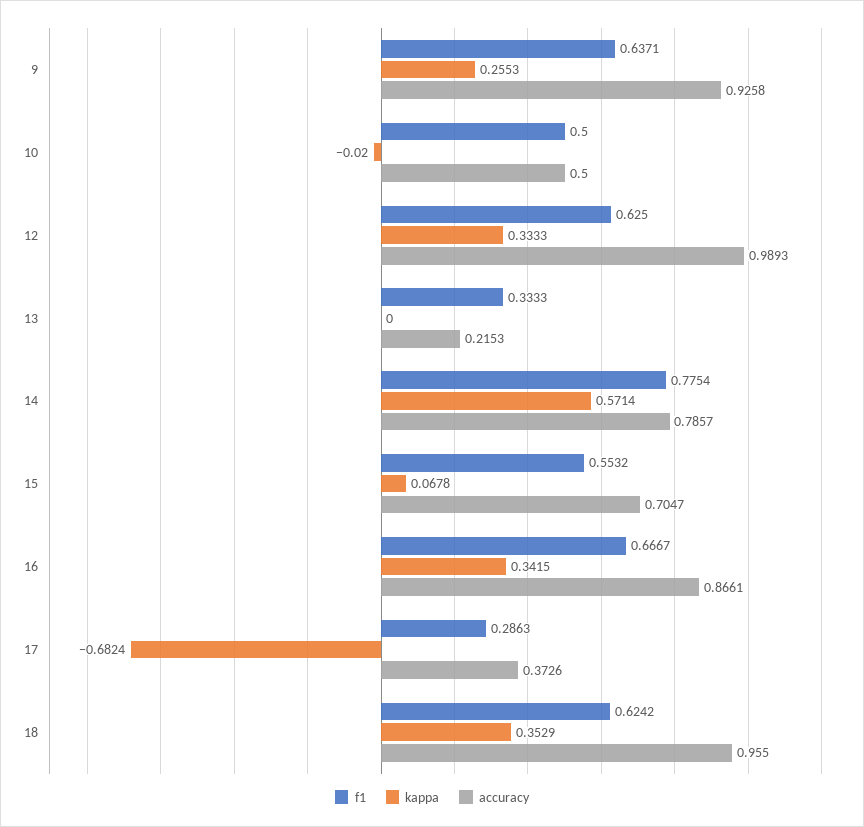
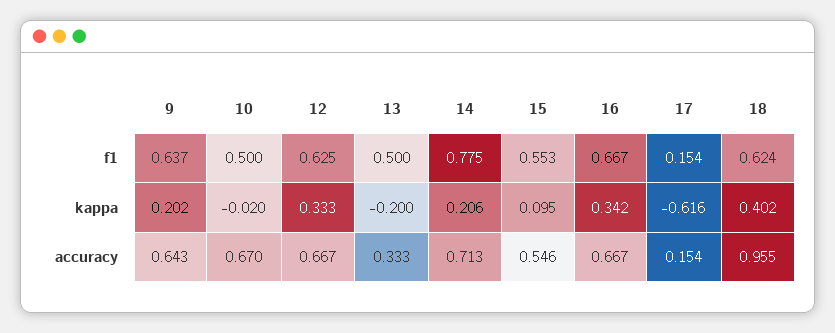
kappa, 9: 0.2553 -> 0.202
accuracy, 9: 0.9258 -> 0.643
accuracy, 10: 0.5 -> 0.67
accuracy, 12: 0.9893 -> 0.667
f1, 13: 0.3333 -> 0.5
kappa, 13: 0 -> -0.2
accuracy, 13: 0.2153 -> 0.333
kappa, 14: 0.5714 -> 0.206
accuracy, 14: 0.7857 -> 0.713
kappa, 15: 0.0678 -> 0.095
accuracy, 15: 0.7047 -> 0.546
accuracy, 16: 0.8661 -> 0.667
f1, 17: 0.2863 -> 0.154
kappa, 17: -0.6824 -> -0.616
accuracy, 17: 0.3726 -> 0.154
kappa, 18: 0.3529 -> 0.402

